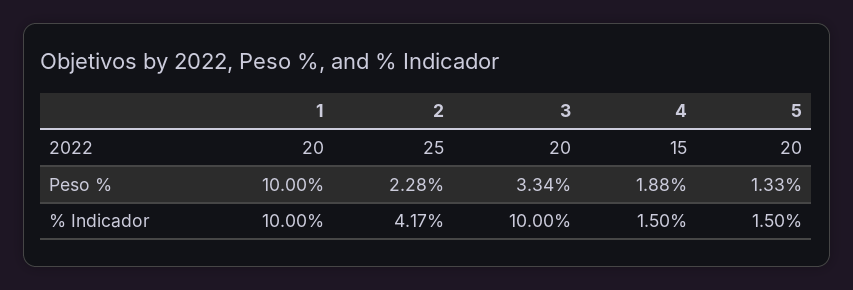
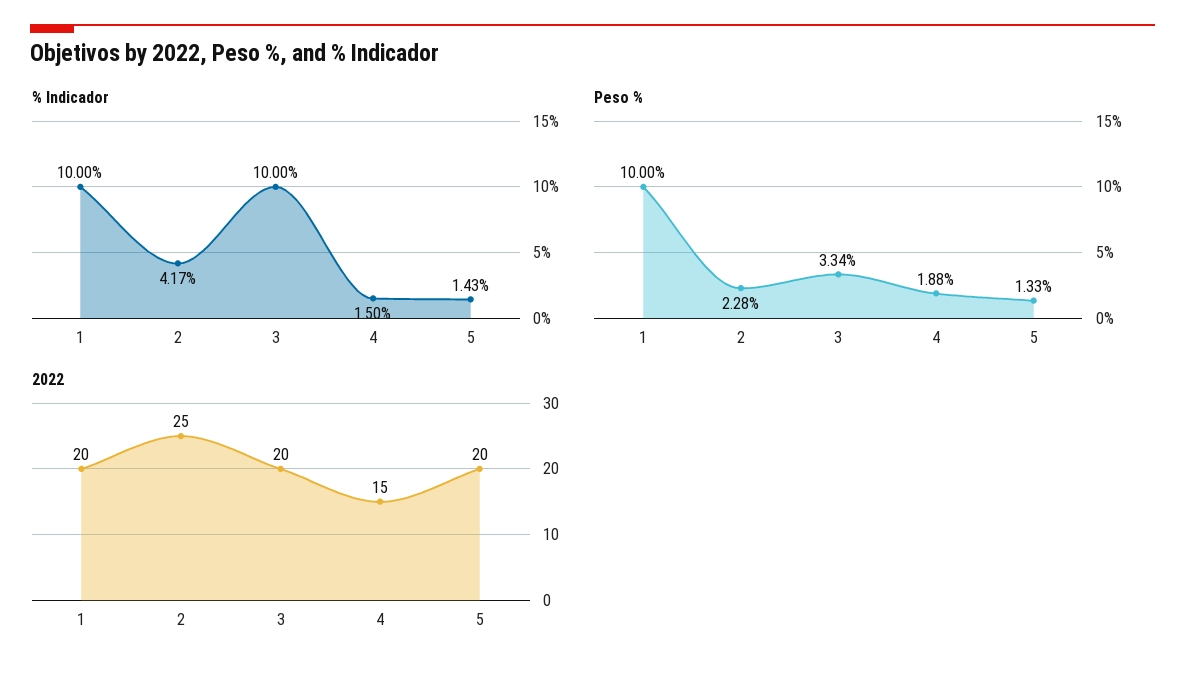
% Indicador, 5: 1.5 -> 1.43

